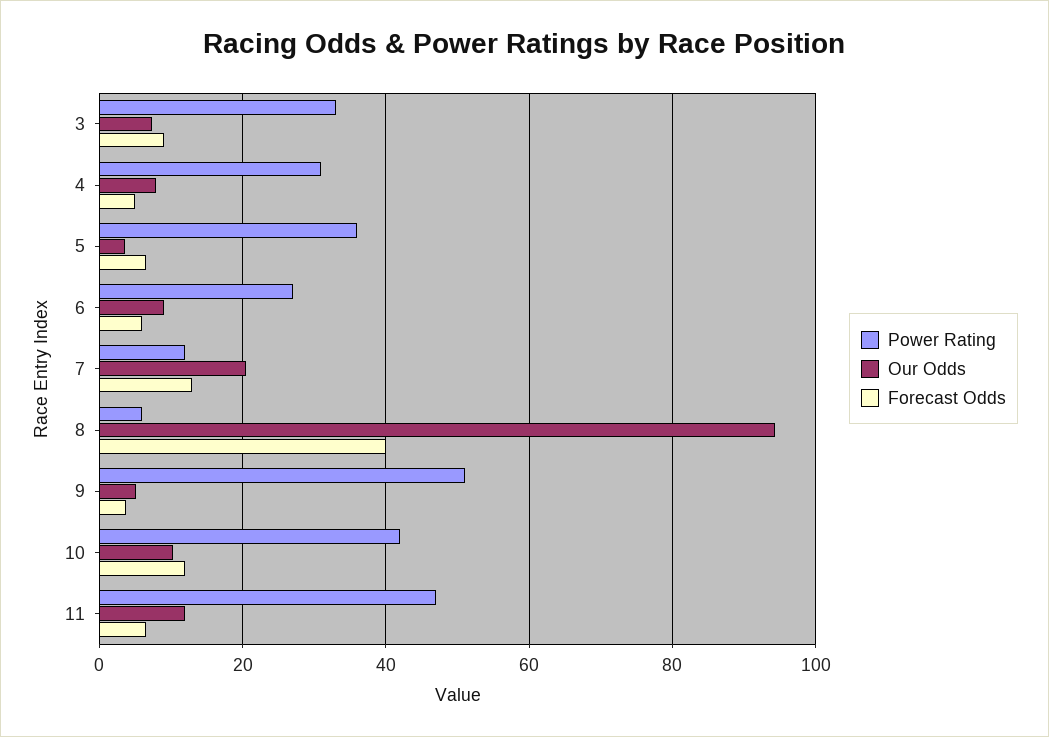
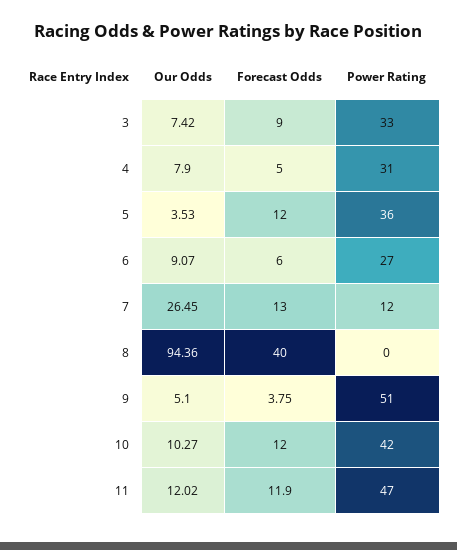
Forecast Odds, 5: 6 -> 12
Our Odds, 7: 20 -> 26.45
Power Rating, 8: 6 -> 0
Forecast Odds, 11: 6 -> 11.9

